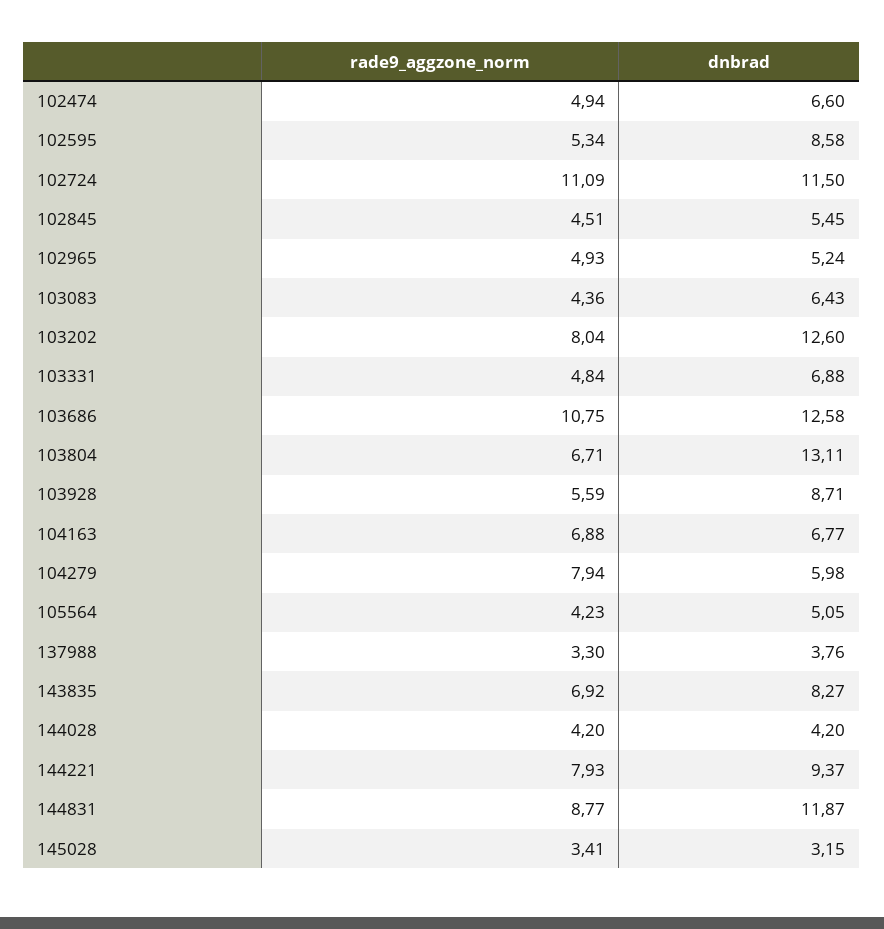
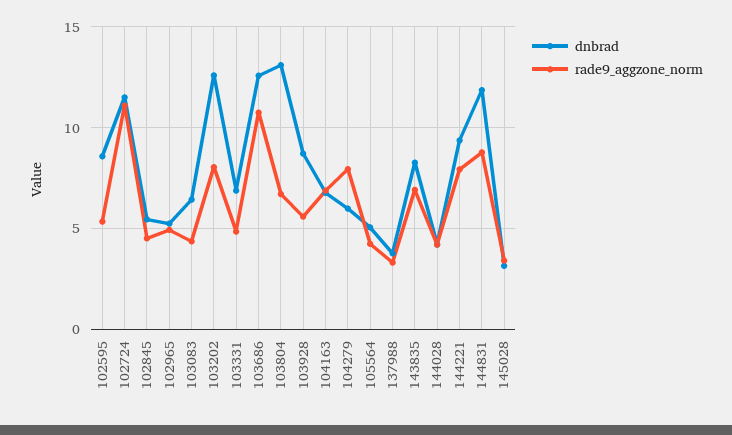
rade9_aggzone_norm, 102474: 4.94 -> none
dnbrad, 102474: 6.6 -> none

